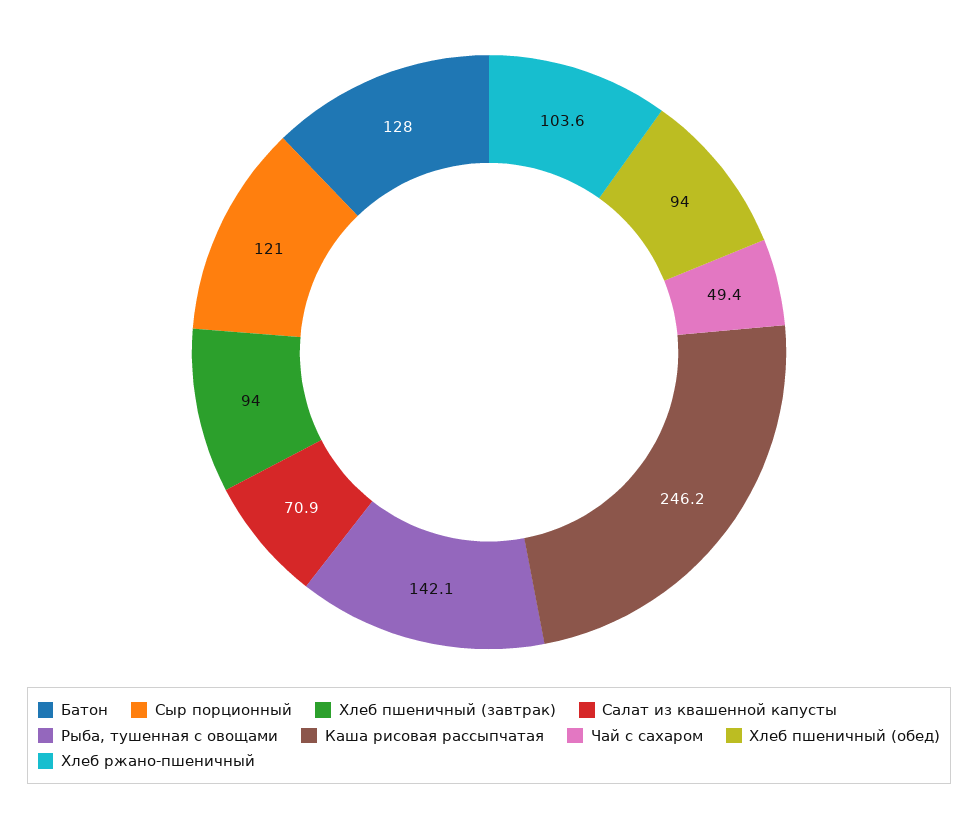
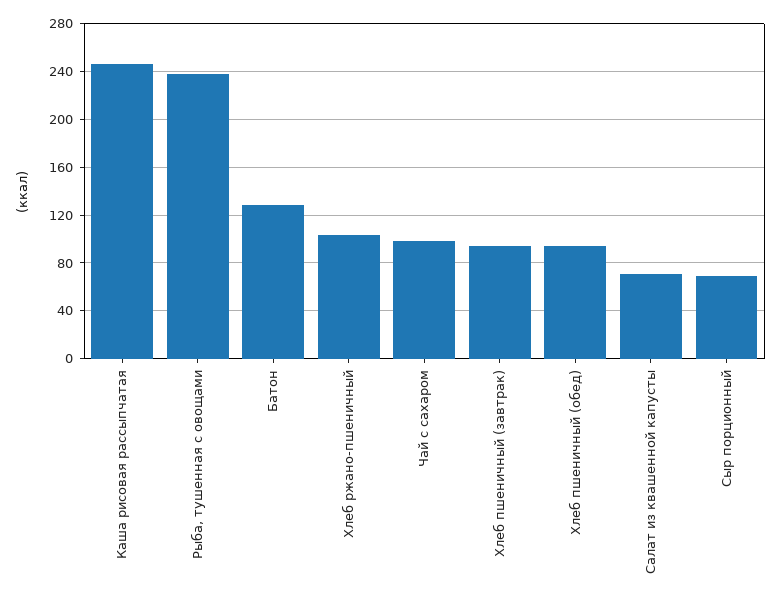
Сыр порционный: 121 -> 70
Рыба, тушенная с овощами: 142.1 -> 240
Чай с сахаром: 49.4 -> 100

